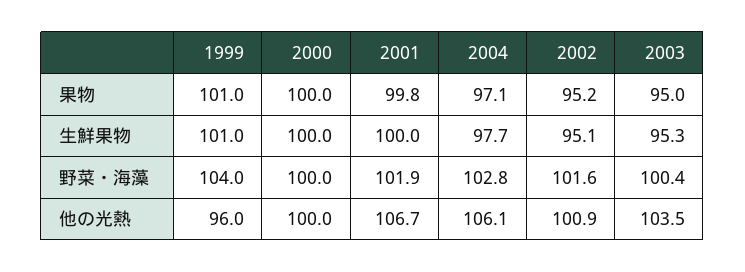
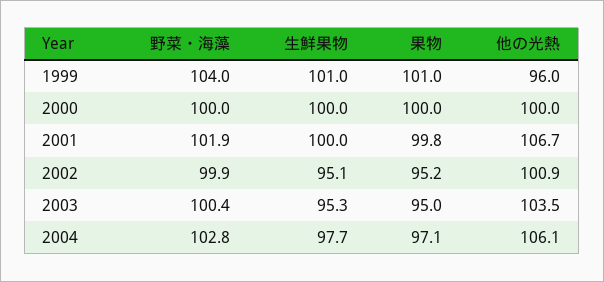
2002, 野菜・海藻: 101.6 -> 99.9

